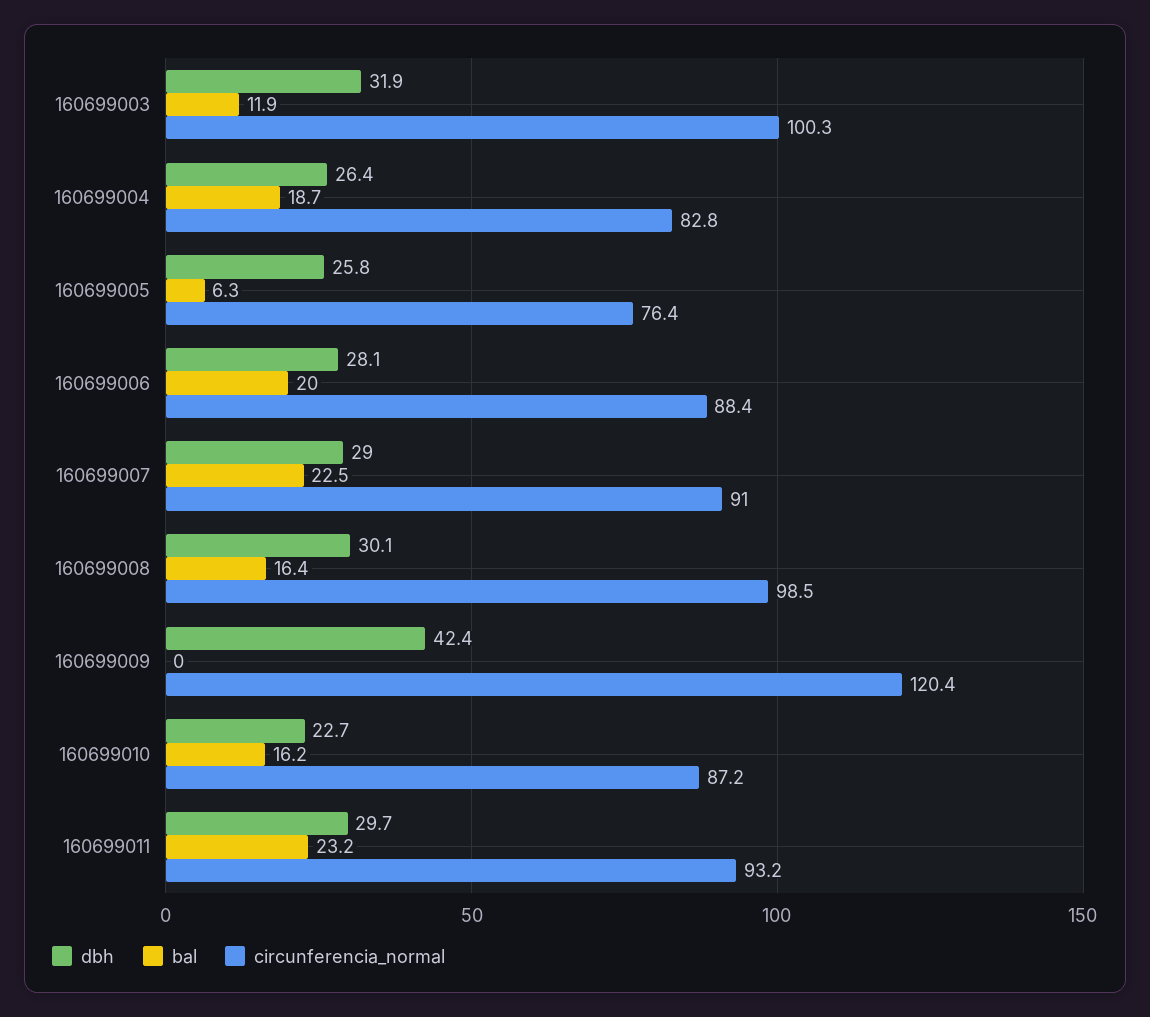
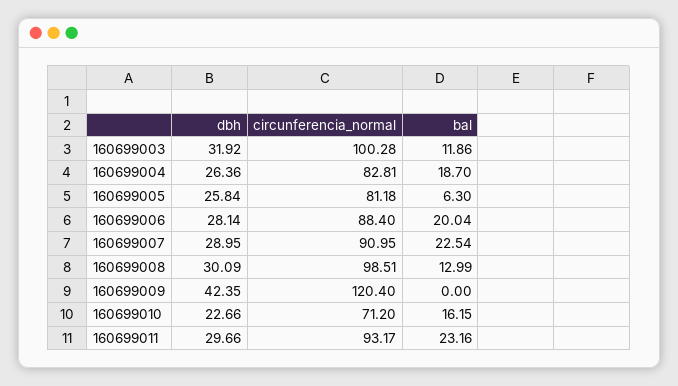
circunferencia_normal, 160699005: 76.4 -> 81.18
bal, 160699008: 16.4 -> 12.99
circunferencia_normal, 160699010: 87.2 -> 71.2

